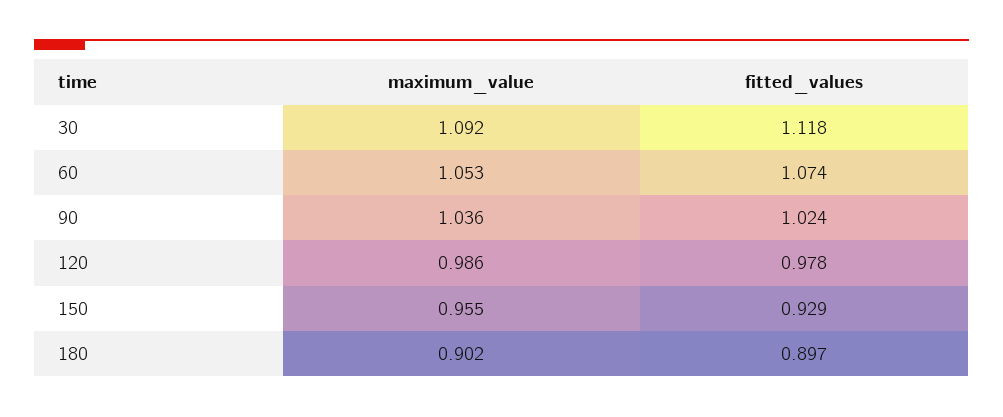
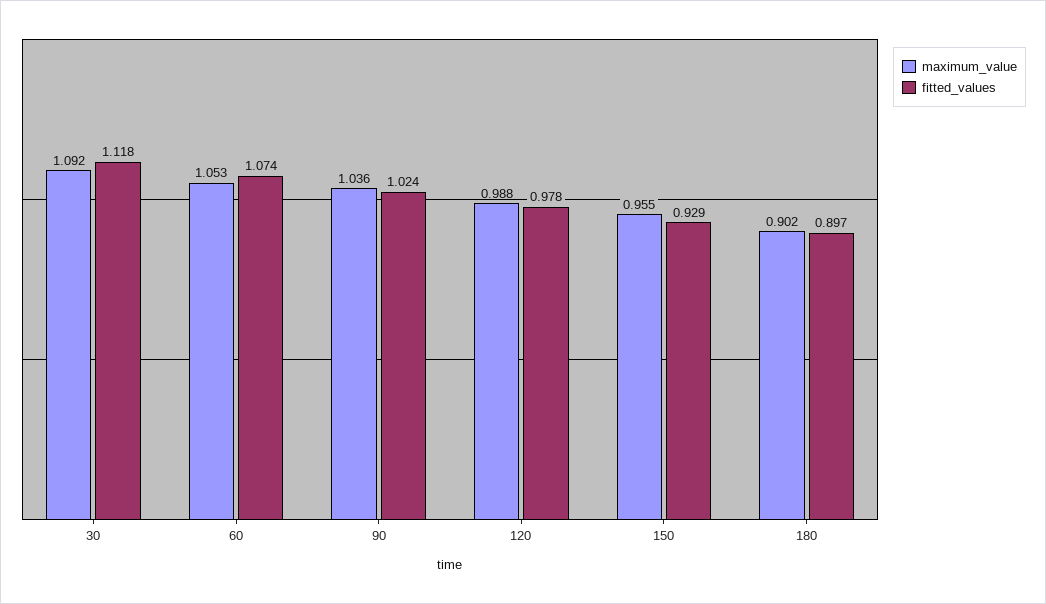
maximum_value, 120: 0.986 -> 0.988

